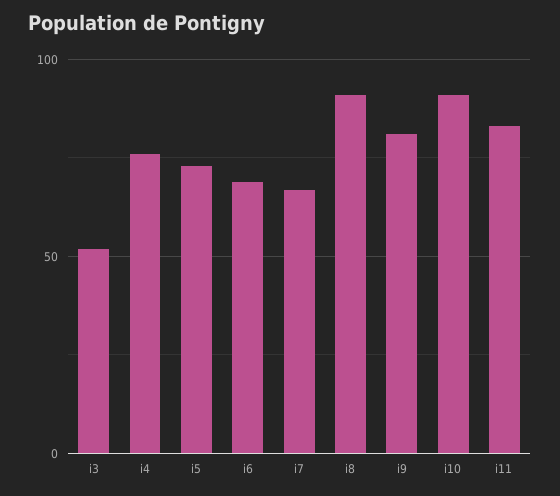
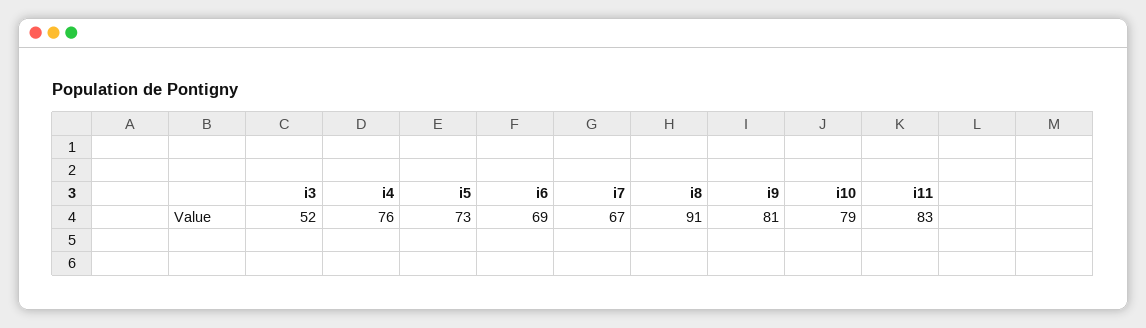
i10: 90 -> 79

